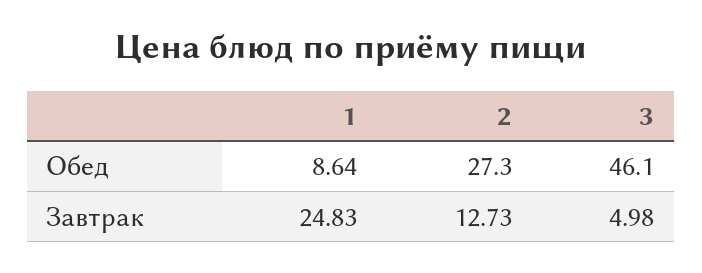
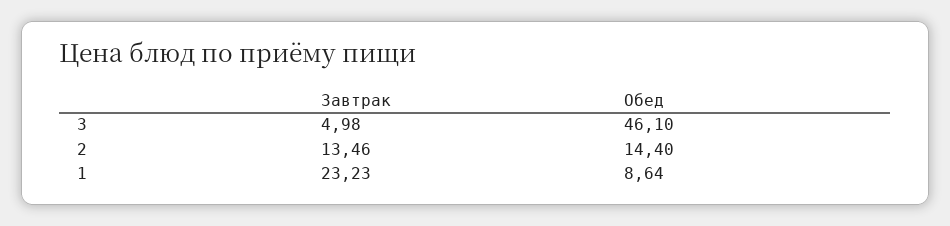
2, Обед: 27.3 -> 14.4
1, Завтрак: 24.83 -> 23.23
2, Завтрак: 12.73 -> 13.46

